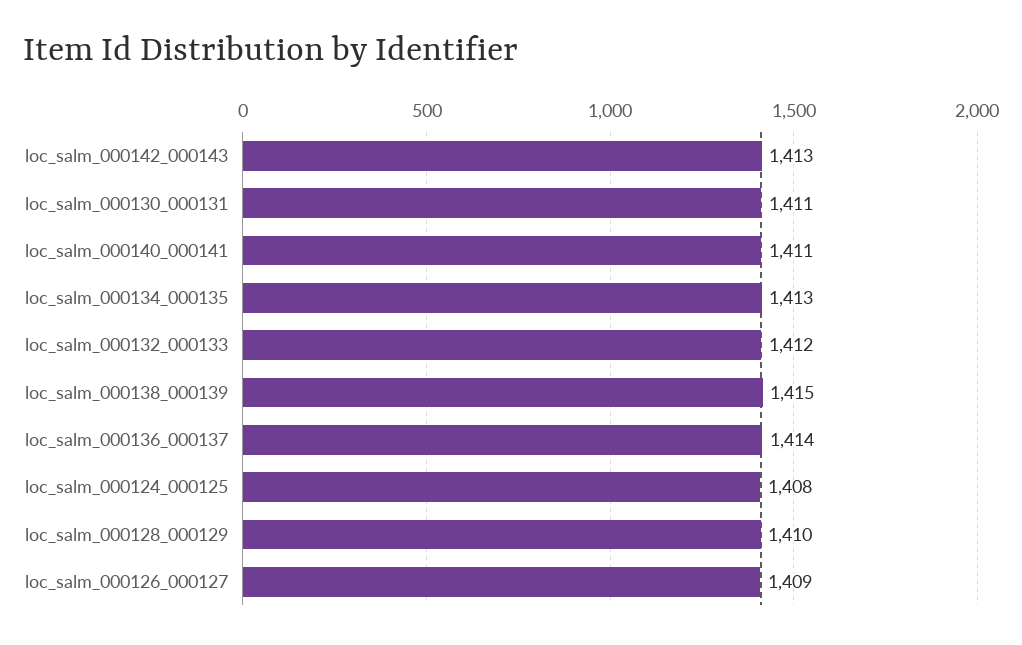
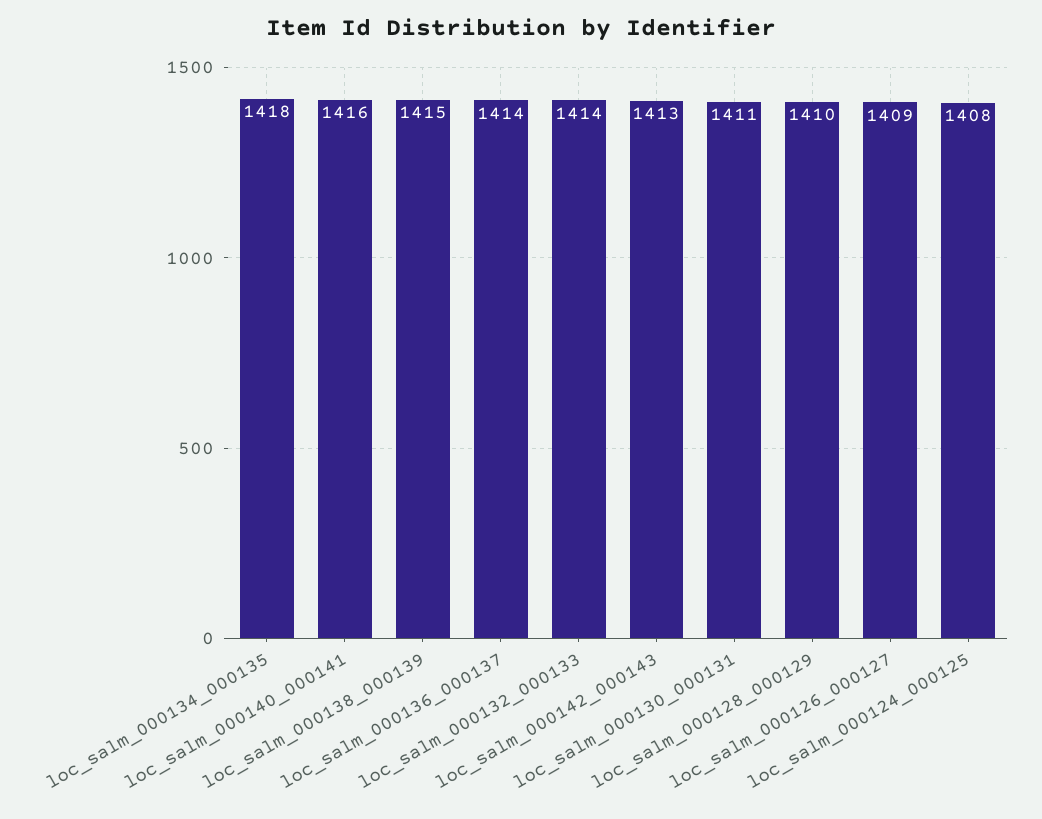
loc_salm_000140_000141: 1411 -> 1416
loc_salm_000134_000135: 1413 -> 1418
loc_salm_000132_000133: 1412 -> 1414

